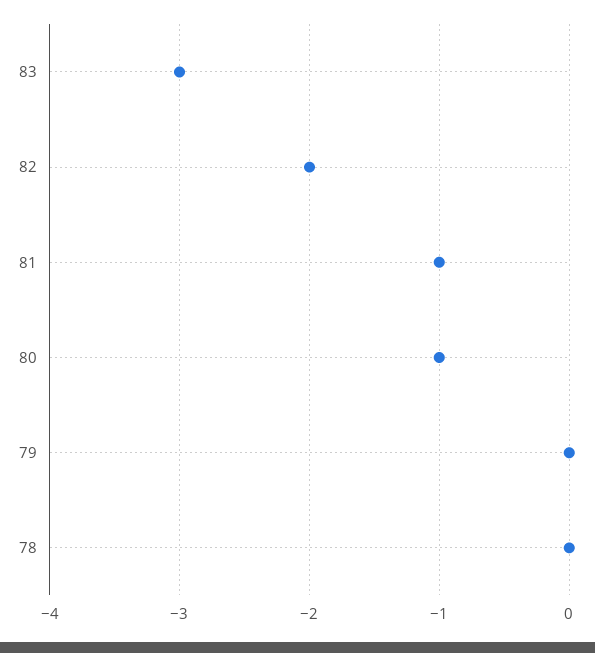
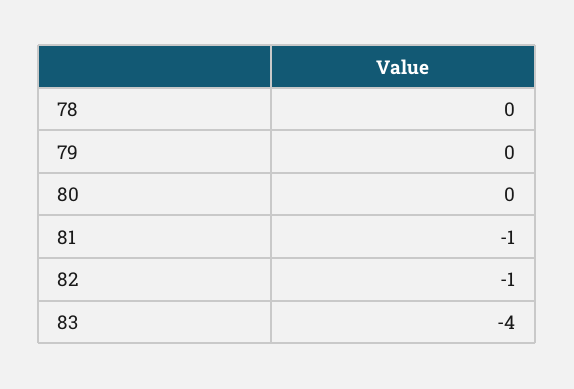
83: -3 -> -4
82: -2 -> -1
80: -1 -> 0

